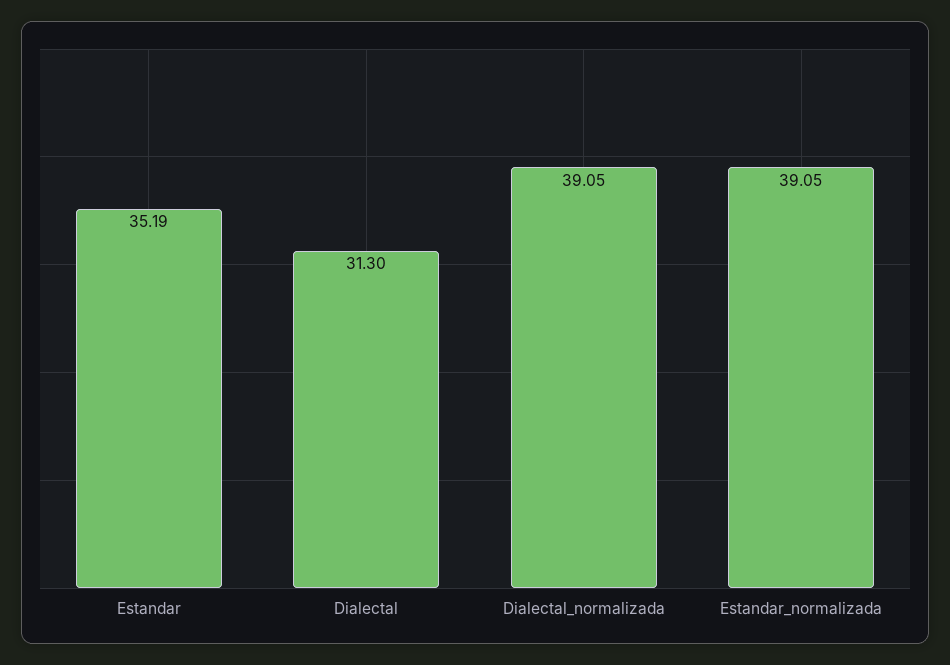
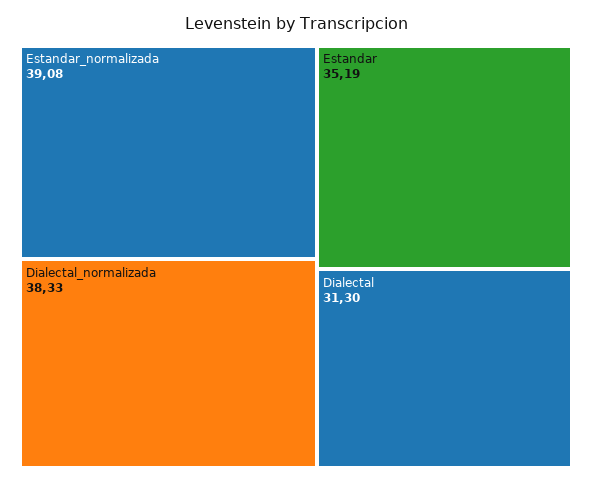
Dialectal_normalizada: 39.05 -> 38.33
Estandar_normalizada: 39.05 -> 39.08

